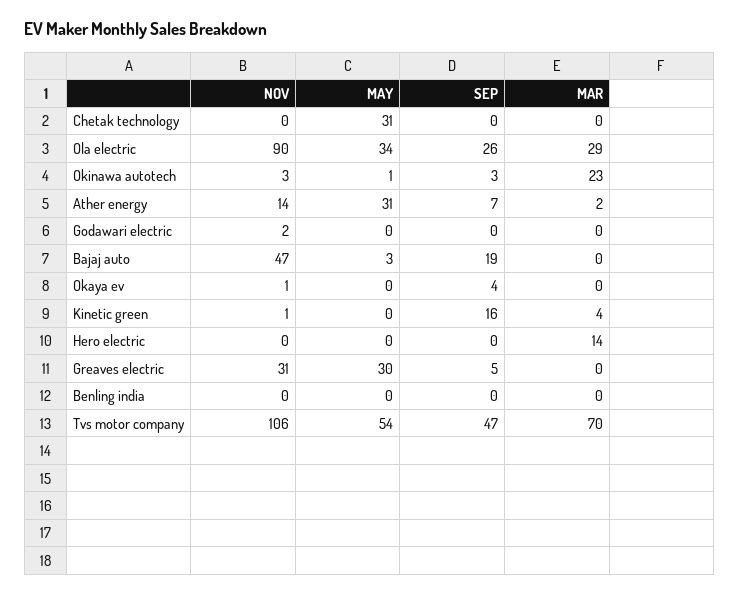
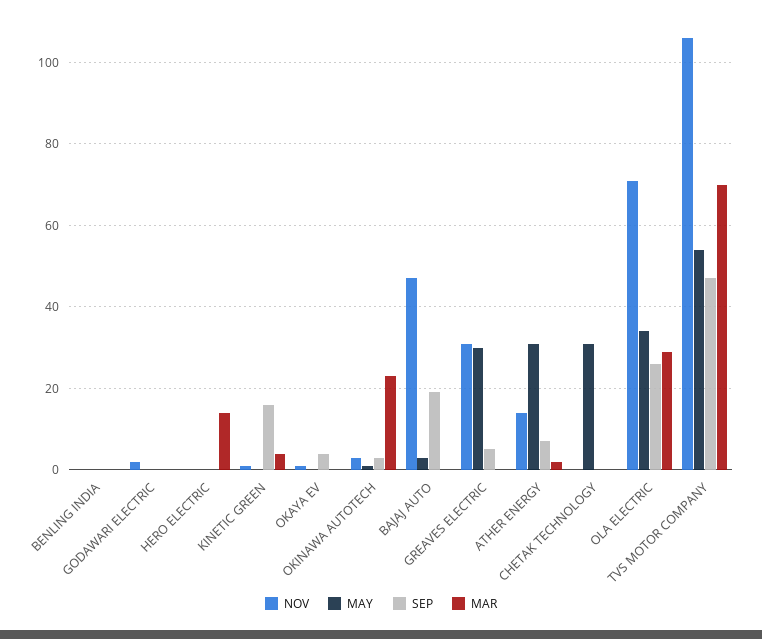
NOV, Ola electric: 90 -> 70

